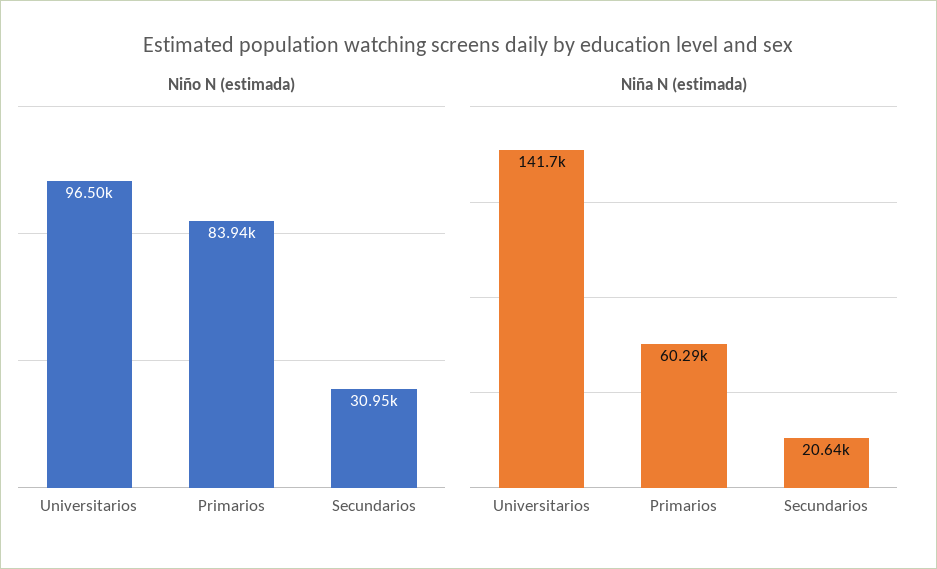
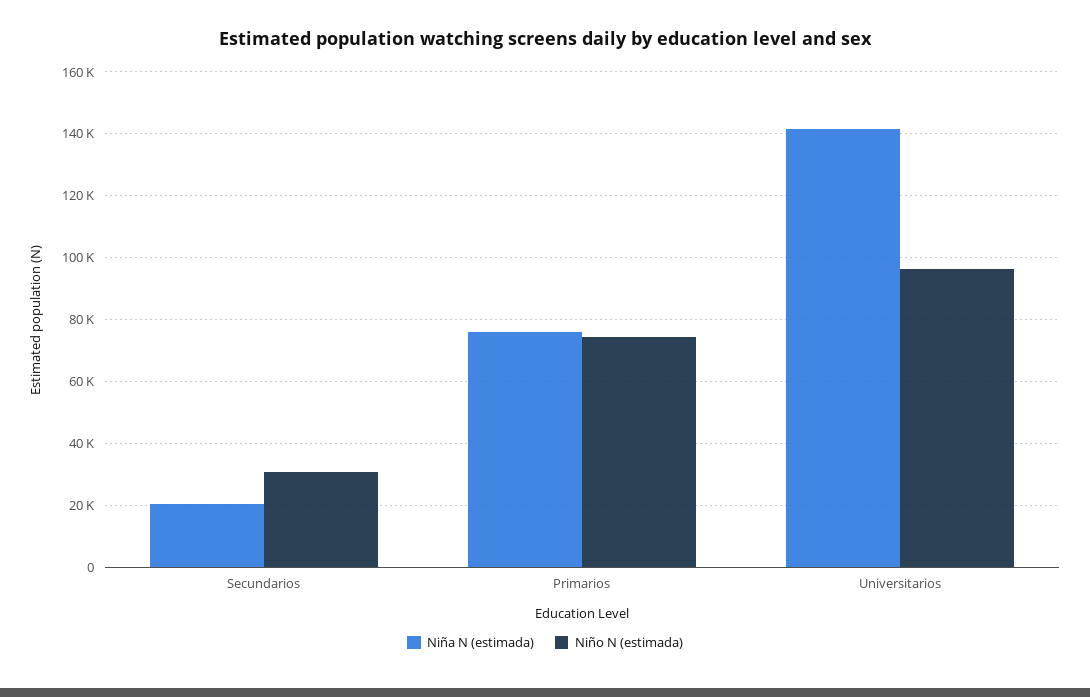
Niño N (estimada), Primarios: 83940 -> 74000
Niña N (estimada), Primarios: 60290 -> 76000

